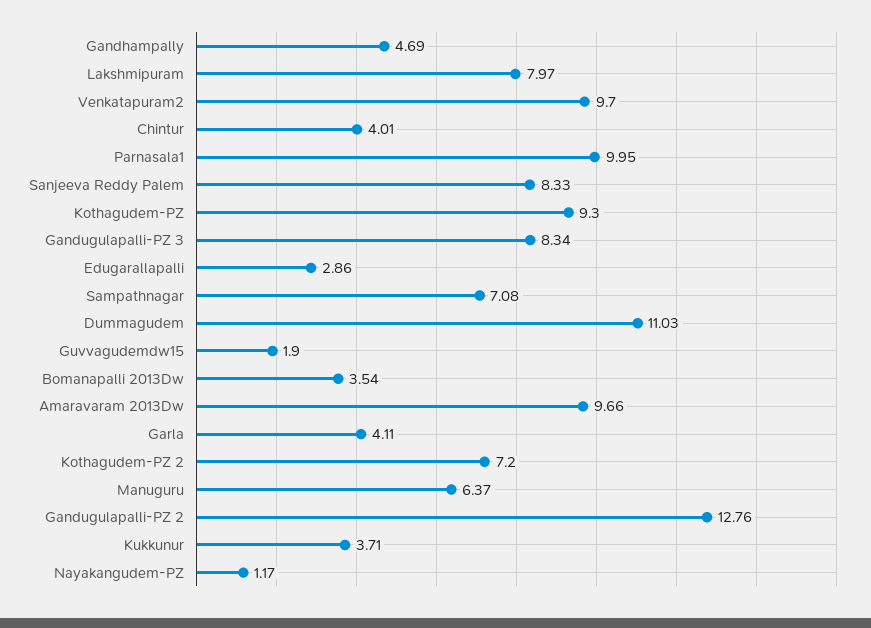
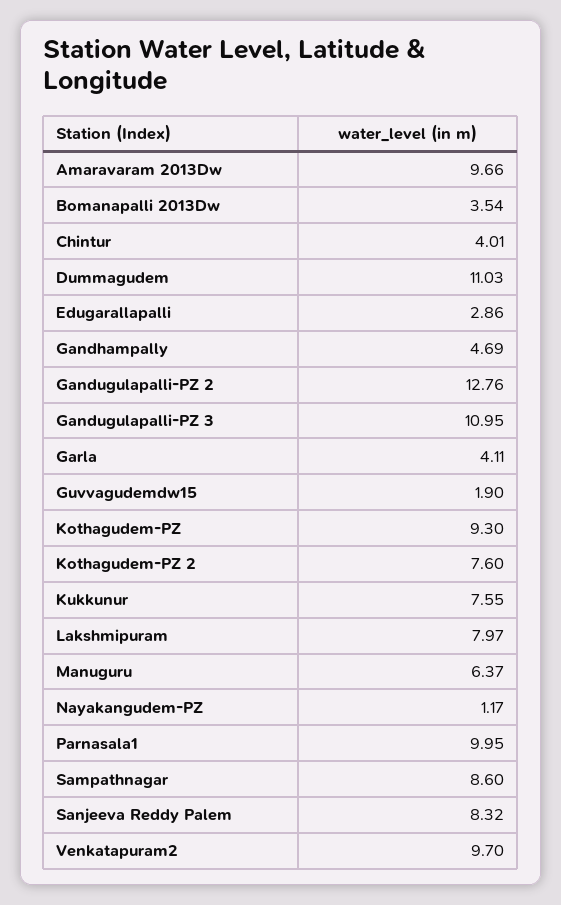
Sanjeeva Reddy Palem: 8.33 -> 8.32
Gandugulapalli-PZ 3: 8.34 -> 10.95
Sampathnagar: 7.08 -> 8.6
Kothagudem-PZ 2: 7.2 -> 7.6
Kukkunur: 3.71 -> 7.55

